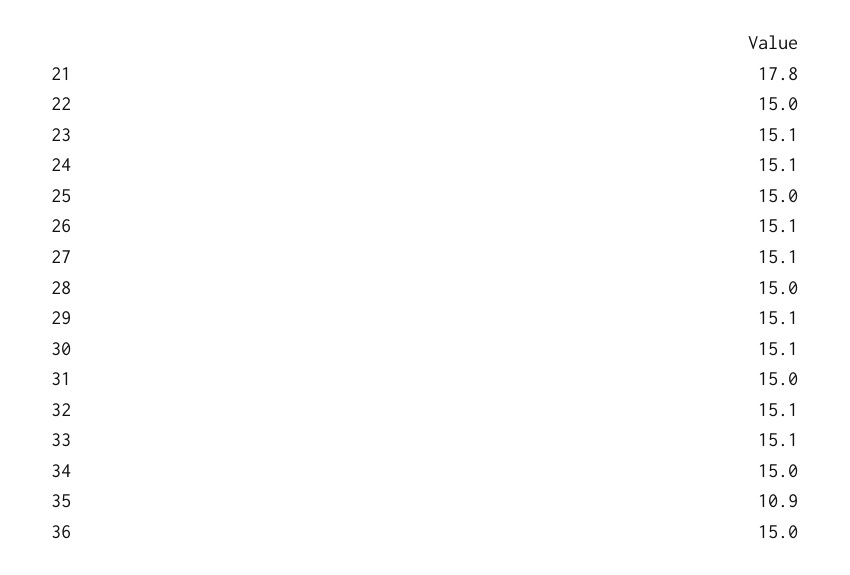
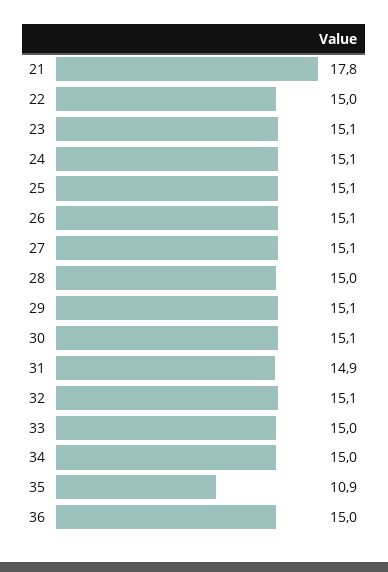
25: 15 -> 15.1
31: 15 -> 14.9
33: 15.1 -> 15

